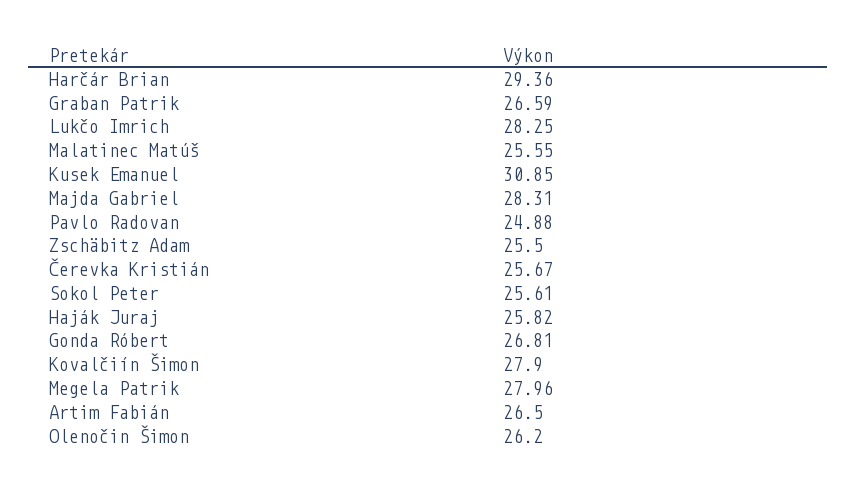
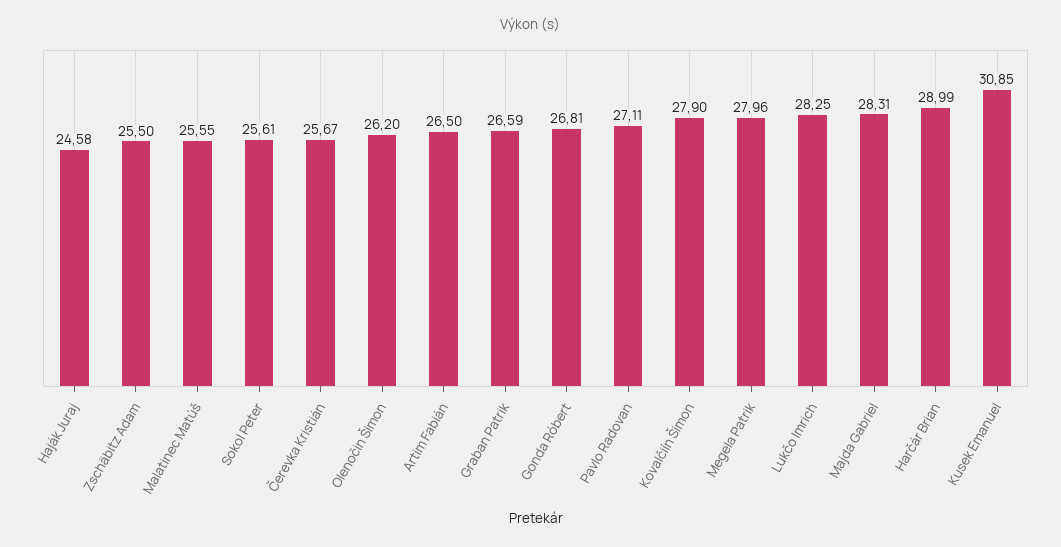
Harčár Brian: 29.36 -> 28.99
Pavlo Radovan: 24.88 -> 27.11
Haják Juraj: 25.82 -> 24.58

